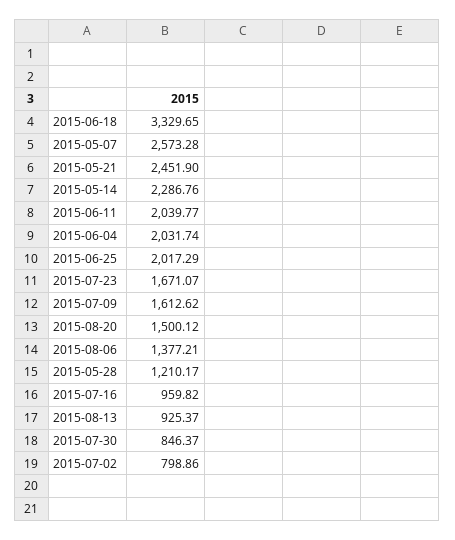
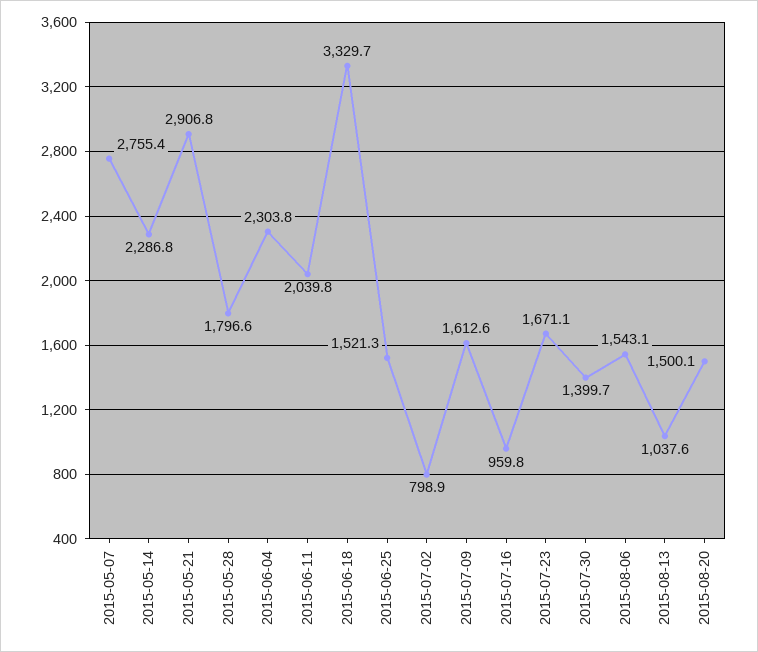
2015-05-07: 2573.28 -> 2755.4
2015-05-21: 2451.9 -> 2906.8
2015-06-04: 2031.74 -> 2303.8
2015-06-25: 2017.29 -> 1521.3
2015-08-06: 1377.21 -> 1543.1
2015-05-28: 1210.17 -> 1796.6
2015-08-13: 925.37 -> 1037.6
2015-07-30: 846.37 -> 1399.7

